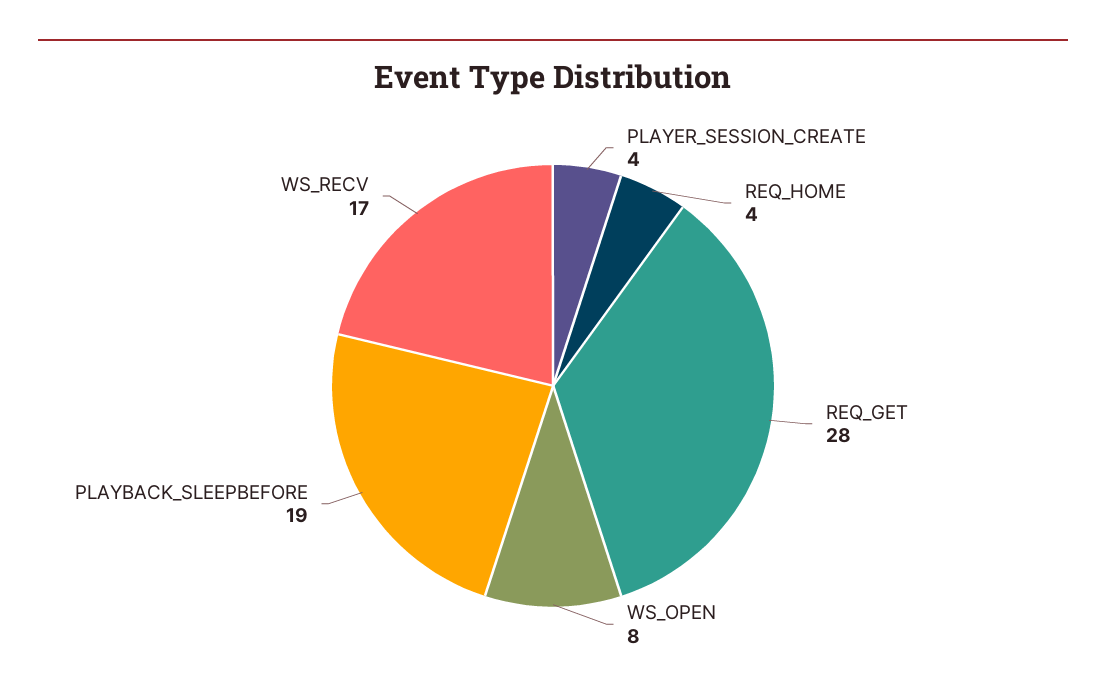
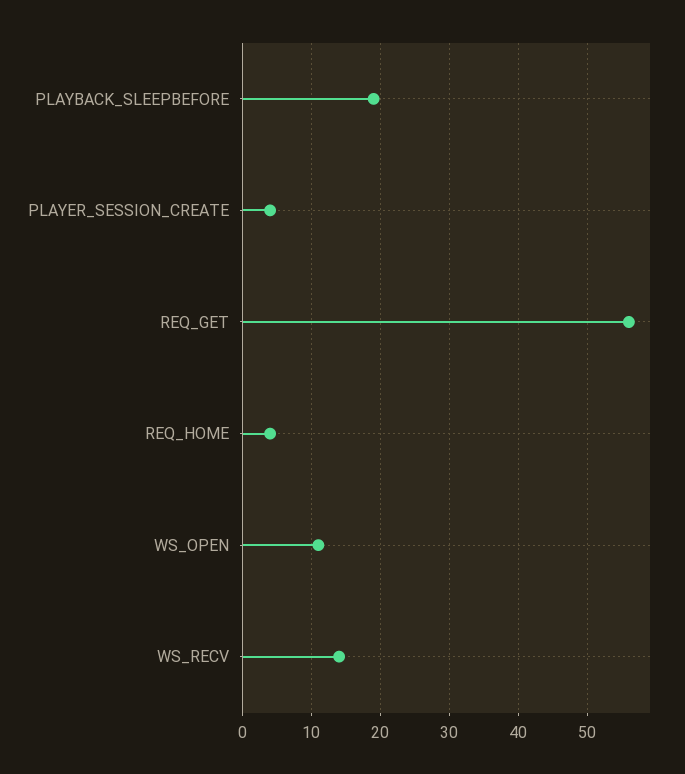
REQ_GET: 28 -> 56
WS_OPEN: 8 -> 11
WS_RECV: 17 -> 14

